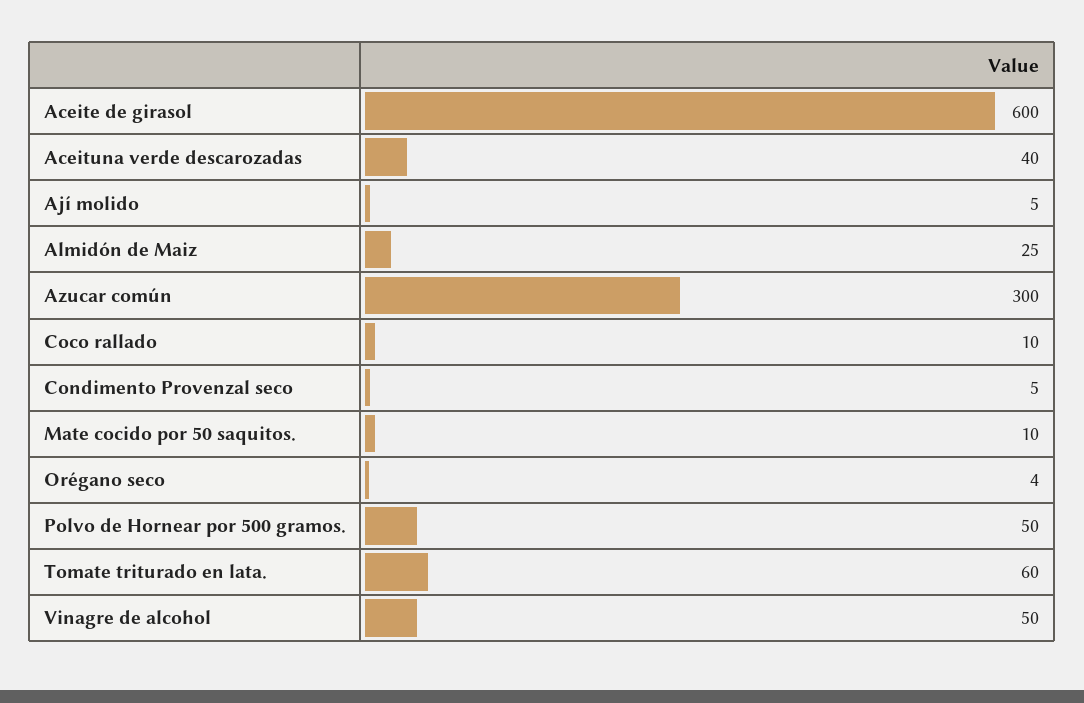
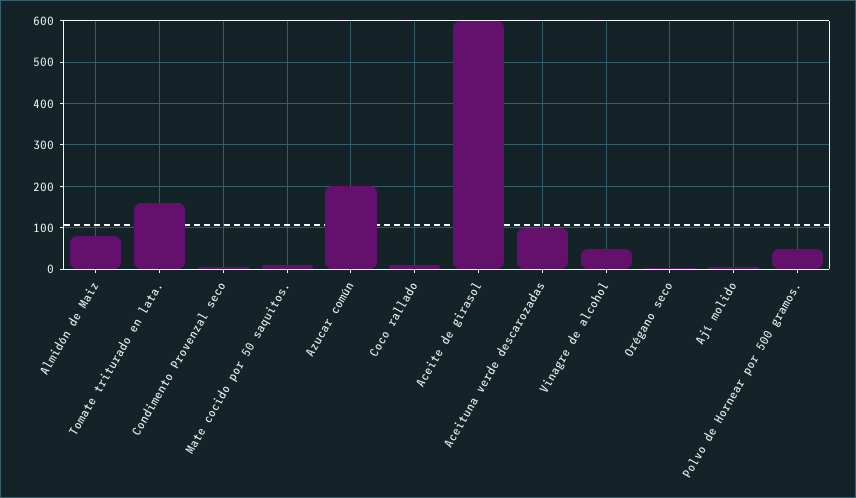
Aceituna verde descarozadas: 40 -> 100
Almidón de Maiz: 25 -> 80
Azucar común: 300 -> 200
Tomate triturado en lata.: 60 -> 160

